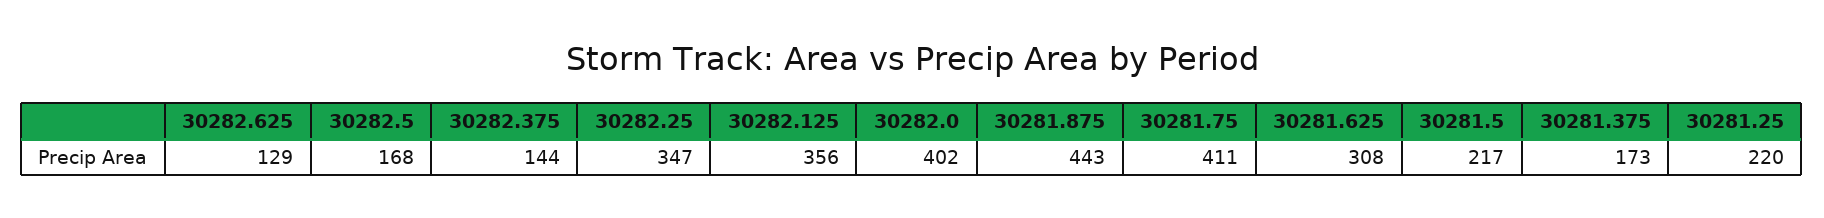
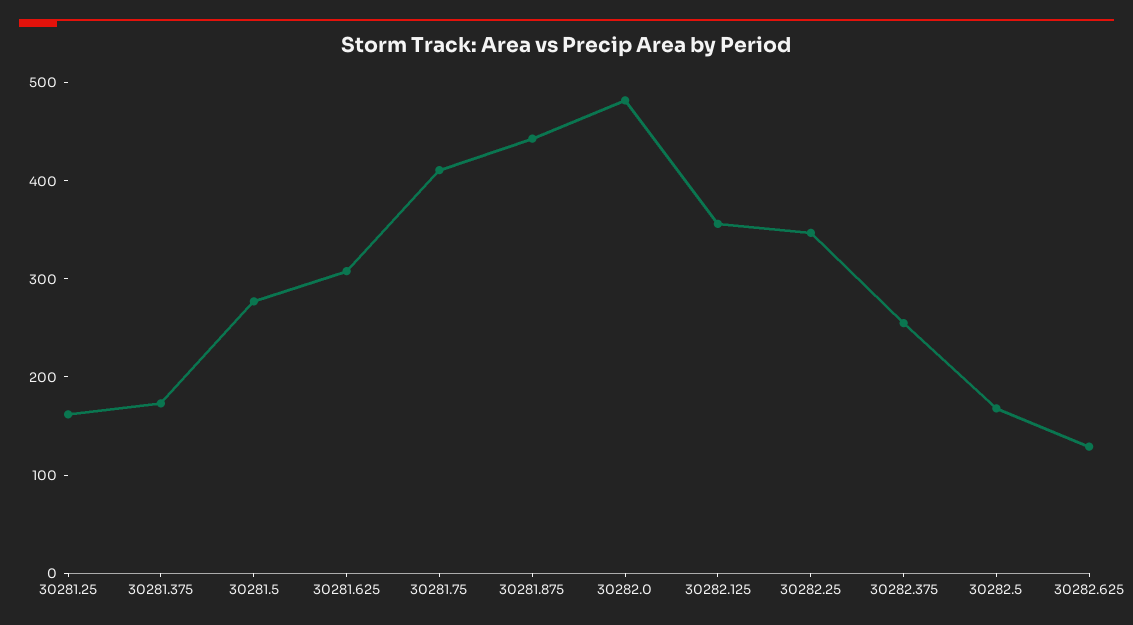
30282.375: 144 -> 260
30282.0: 402 -> 480
30281.5: 217 -> 280
30281.25: 220 -> 160

